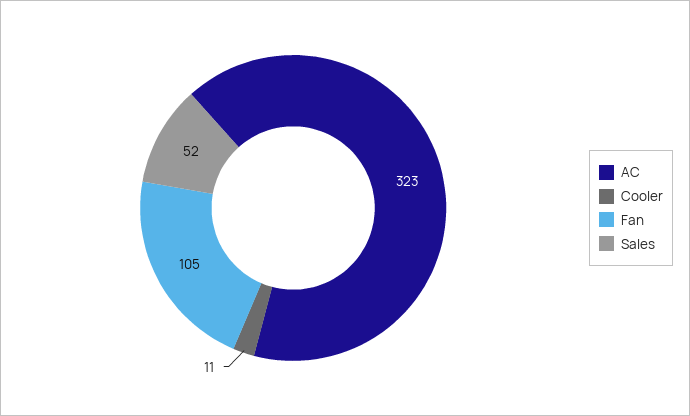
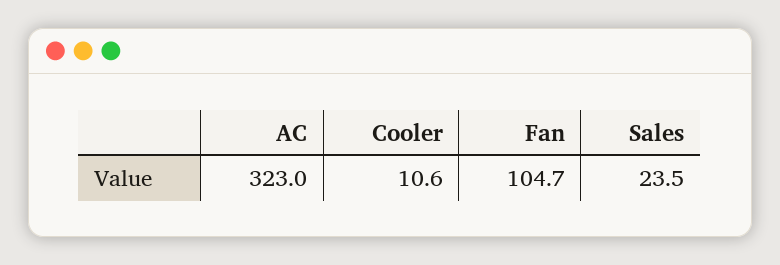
Sales: 52 -> 23.5

